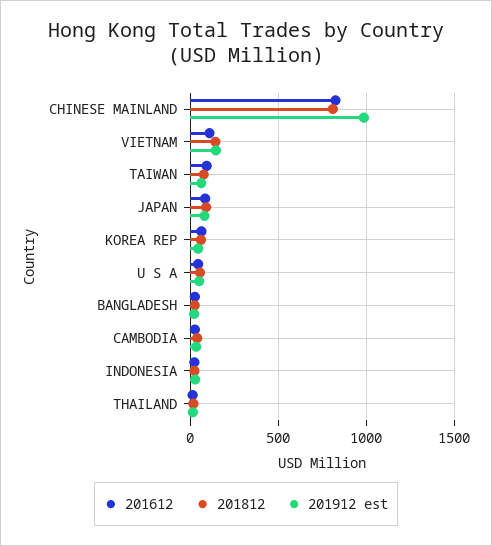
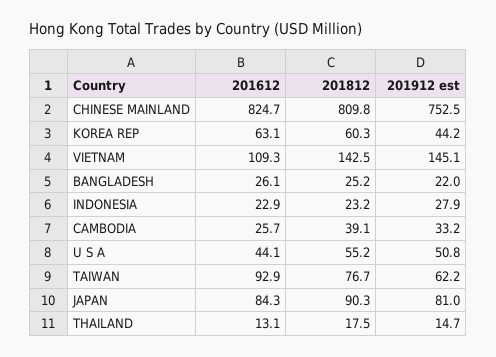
201912 est, CHINESE MAINLAND: 1000 -> 752.5

